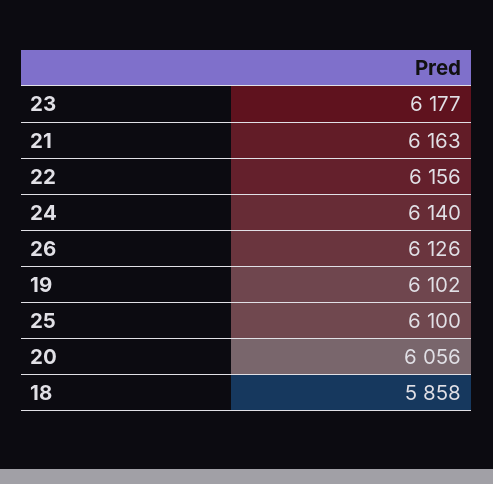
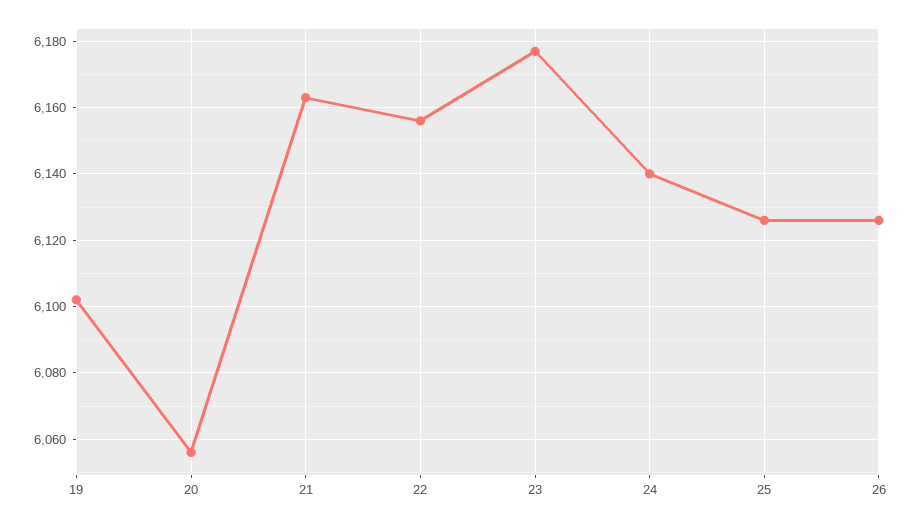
25: 6100 -> 6125
18: 5858 -> none

